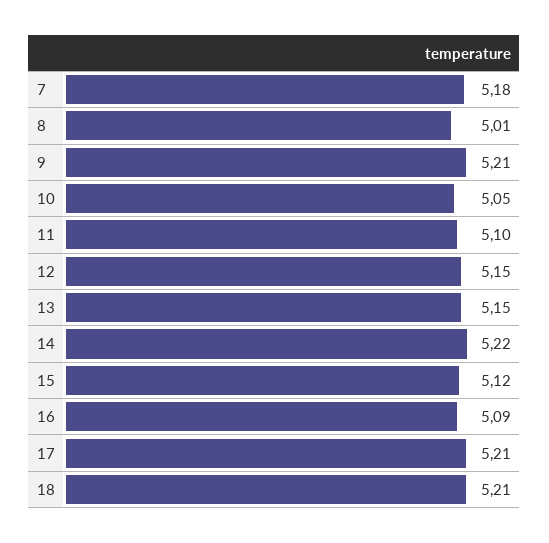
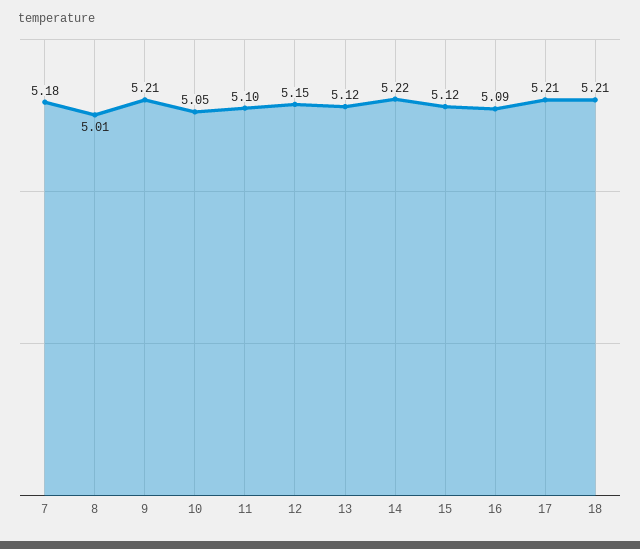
13: 5.15 -> 5.12

